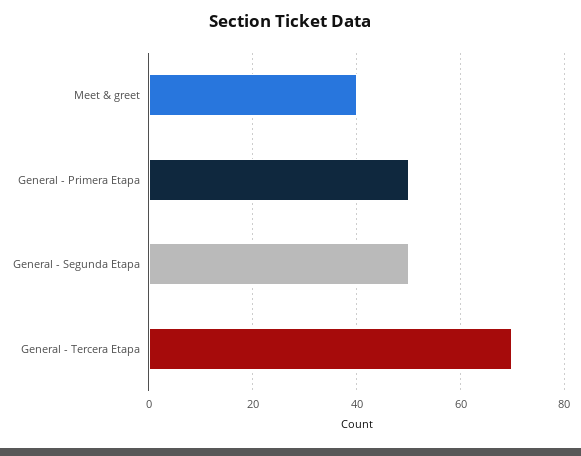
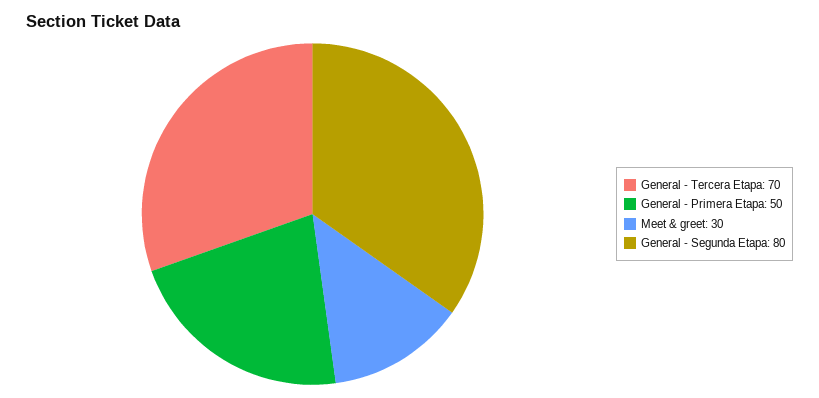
Meet & greet: 40 -> 30
General - Segunda Etapa: 50 -> 80

